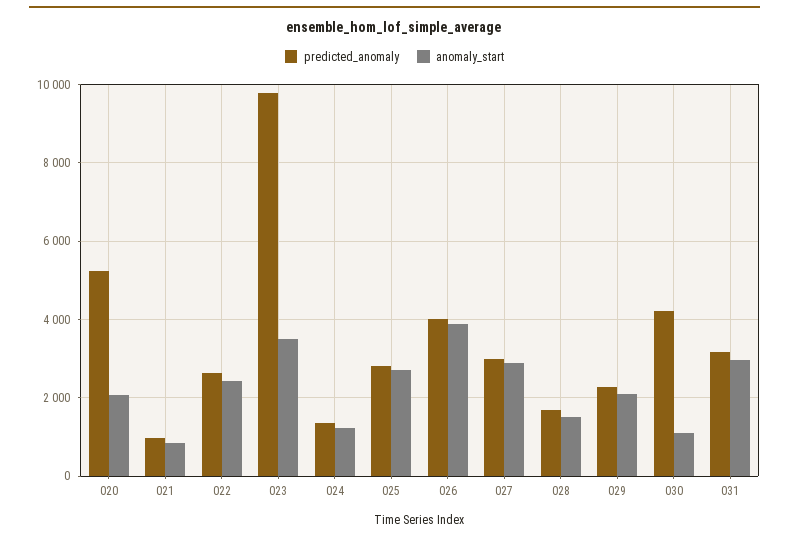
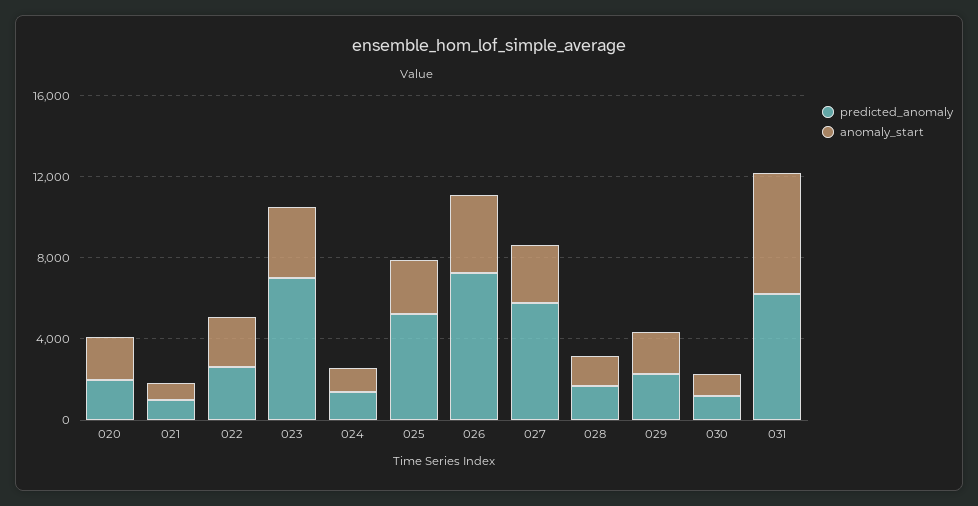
predicted_anomaly, 020: 5200 -> 2000
predicted_anomaly, 023: 9800 -> 7000
predicted_anomaly, 025: 2800 -> 5000
predicted_anomaly, 026: 4000 -> 7000
predicted_anomaly, 027: 3000 -> 6000
predicted_anomaly, 030: 4200 -> 1000
predicted_anomaly, 031: 3200 -> 6000
anomaly_start, 031: 3000 -> 6000

